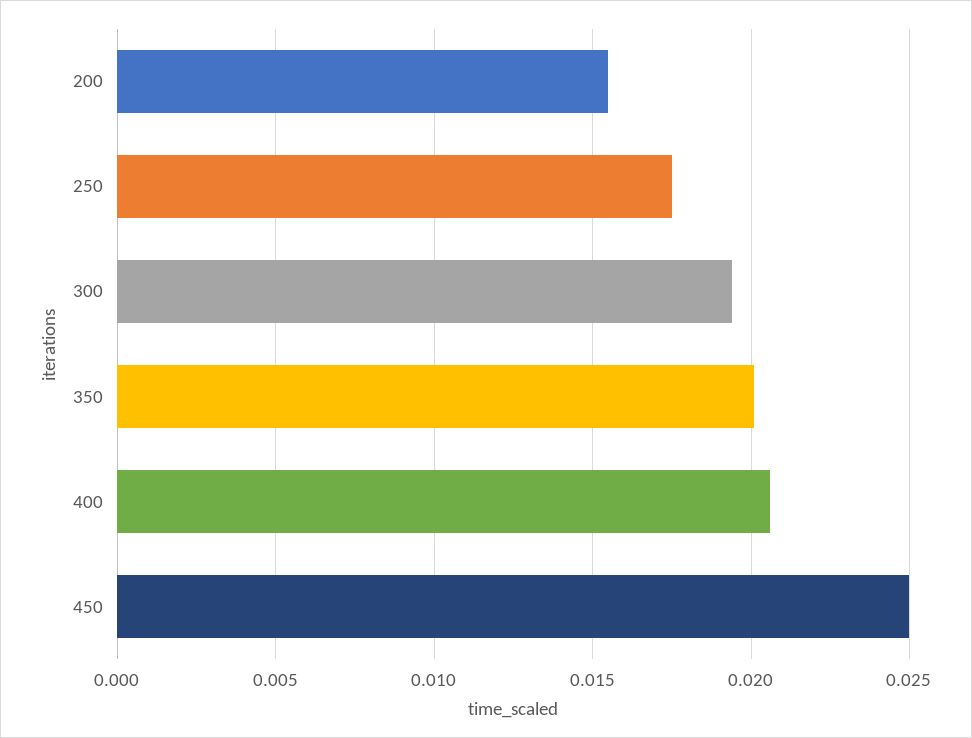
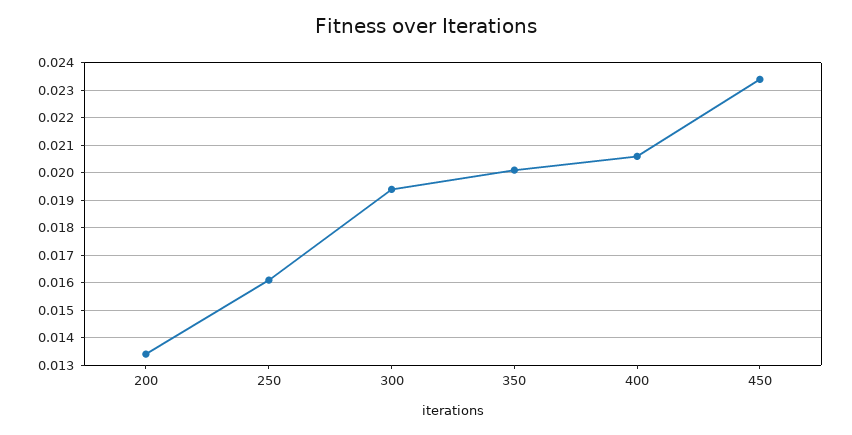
200: 0.0155 -> 0.0135
250: 0.0175 -> 0.016
450: 0.025 -> 0.0235

